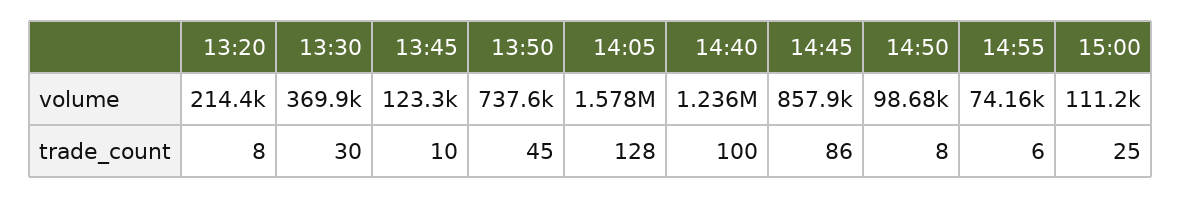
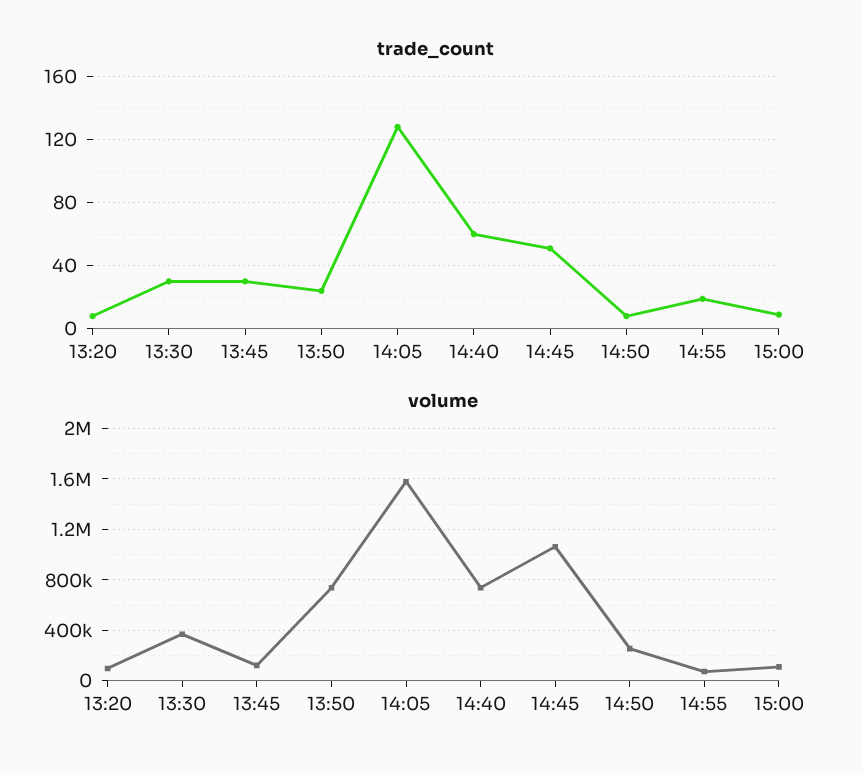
volume, 13:20: 214400 -> 100000
volume, 14:40: 1236000 -> 750000
volume, 14:45: 857900 -> 1050000
volume, 14:50: 98680 -> 250000
trade_count, 13:45: 10 -> 30
trade_count, 13:50: 45 -> 25
trade_count, 14:40: 100 -> 60
trade_count, 14:45: 86 -> 50
trade_count, 14:55: 6 -> 20
trade_count, 15:00: 25 -> 10

